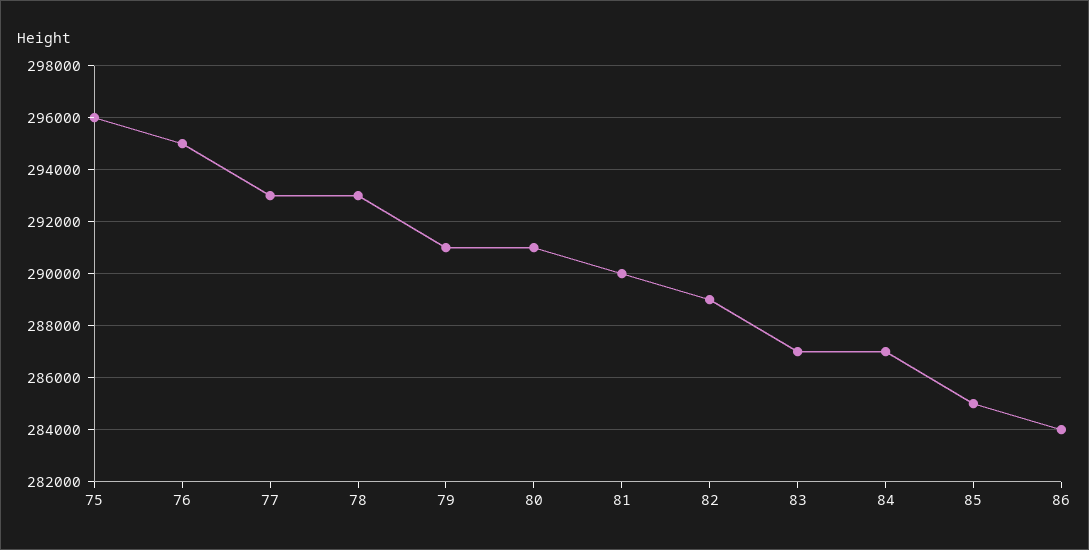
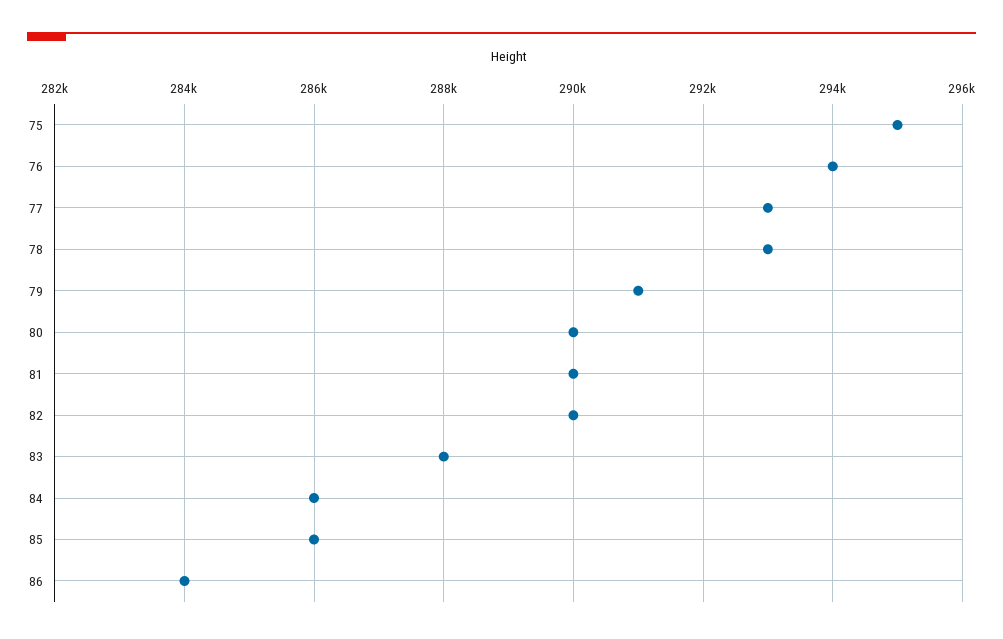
75: 296000 -> 295000
76: 295000 -> 294000
80: 291000 -> 290000
82: 289000 -> 290000
83: 287000 -> 288000
84: 287000 -> 286000
85: 285000 -> 286000

